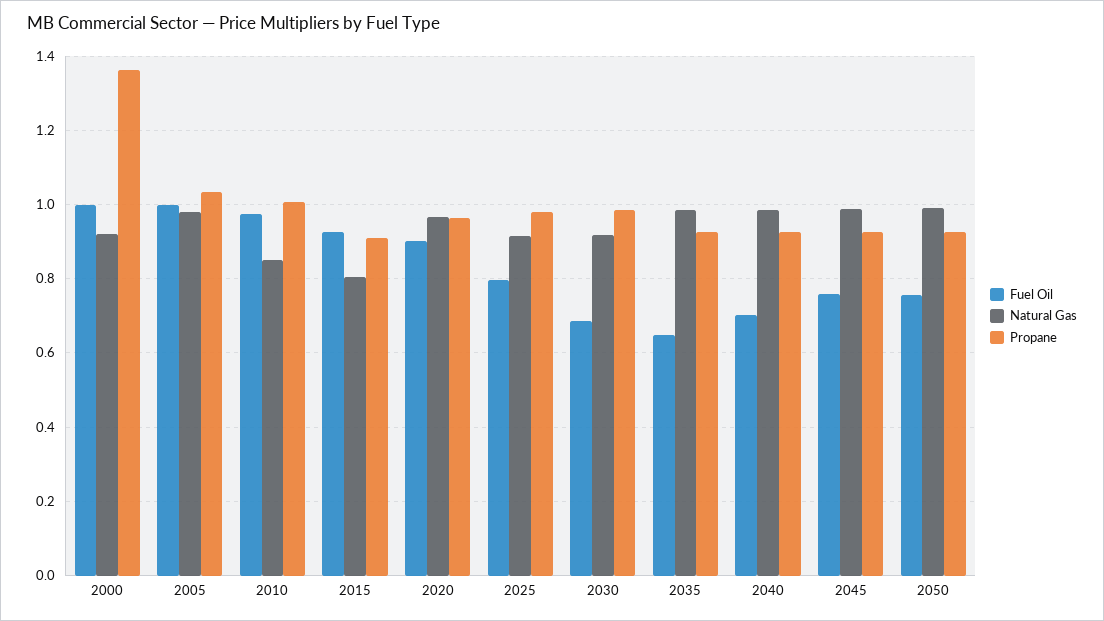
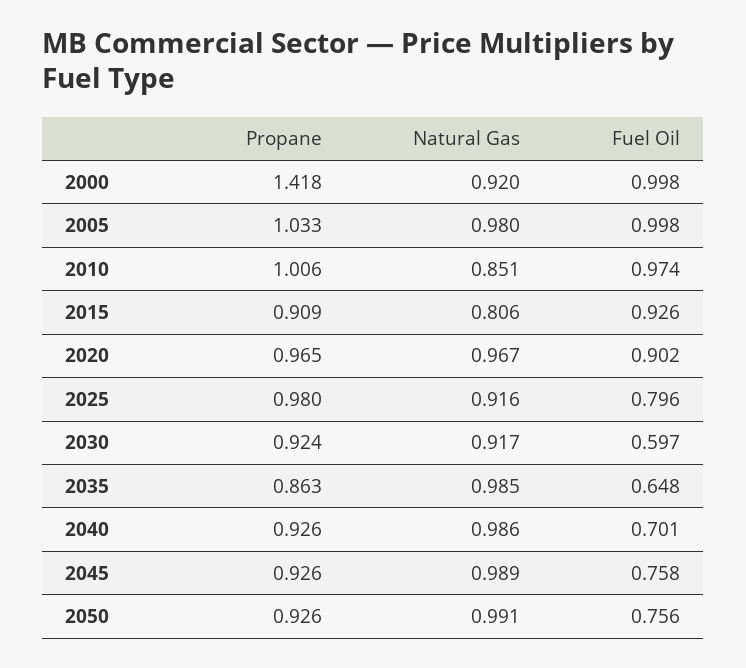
Propane, 2000: 1.36 -> 1.418
Fuel Oil, 2030: 0.68 -> 0.597
Propane, 2030: 0.98 -> 0.924
Propane, 2035: 0.92 -> 0.863

